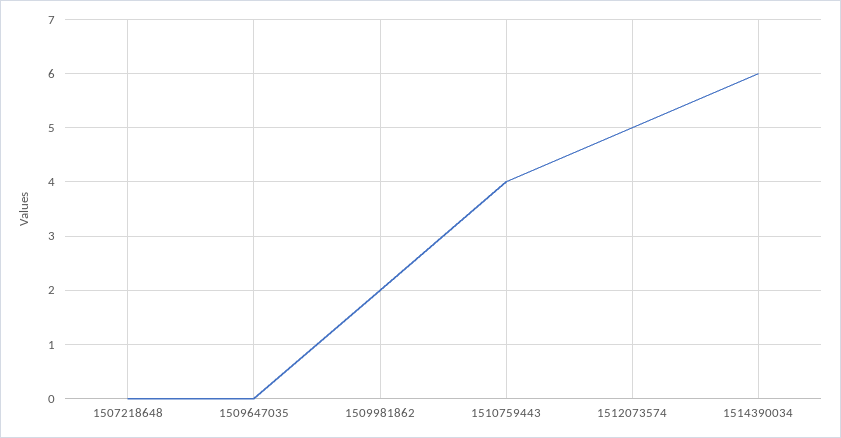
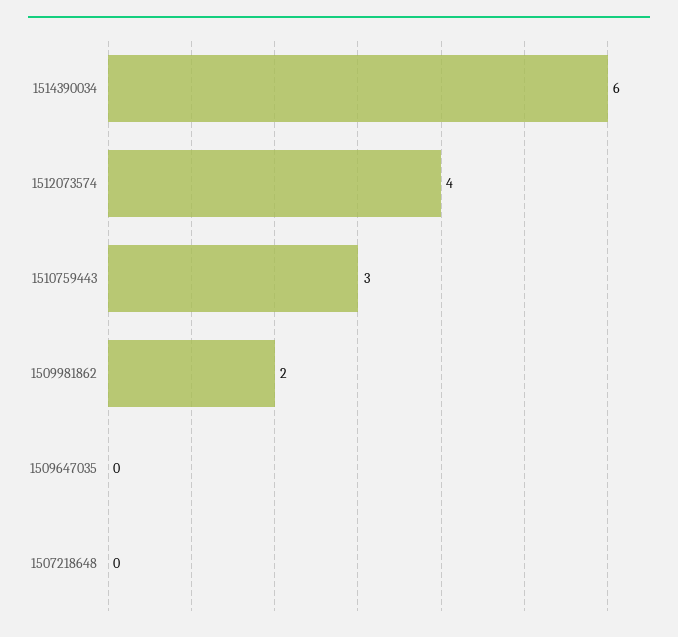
1510759443: 4 -> 3
1512073574: 5 -> 4

